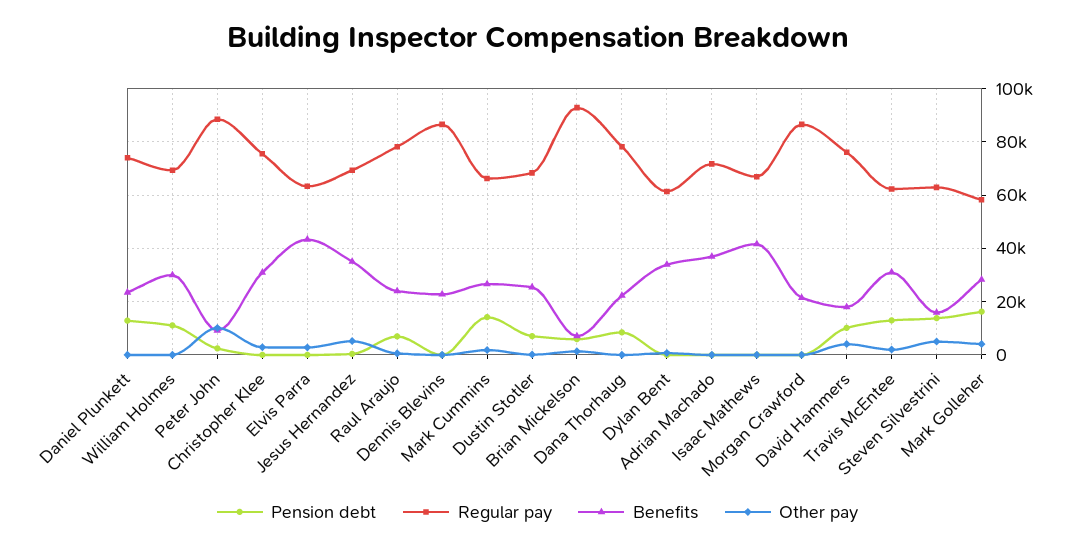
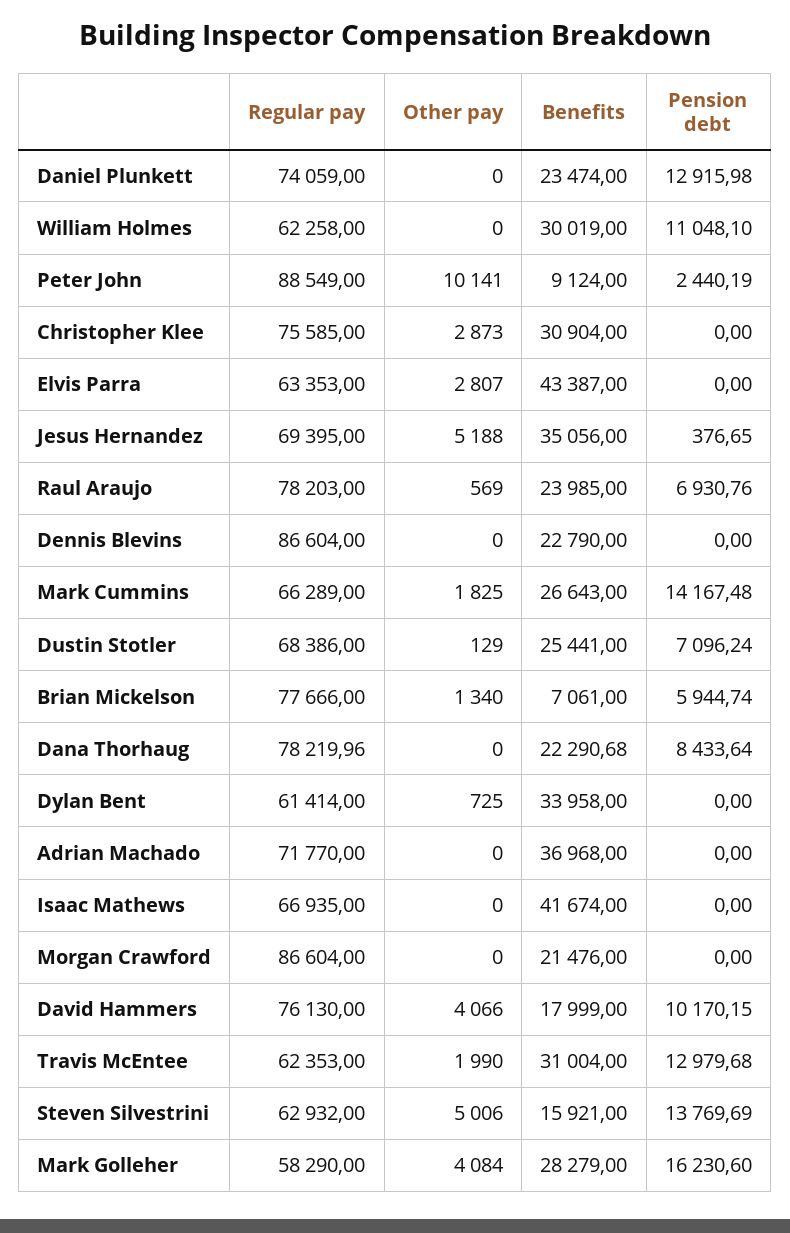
Regular pay, William Holmes: 70000 -> 62258
Regular pay, Brian Mickelson: 92500 -> 77666

